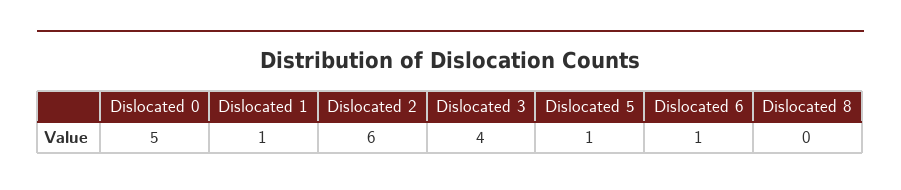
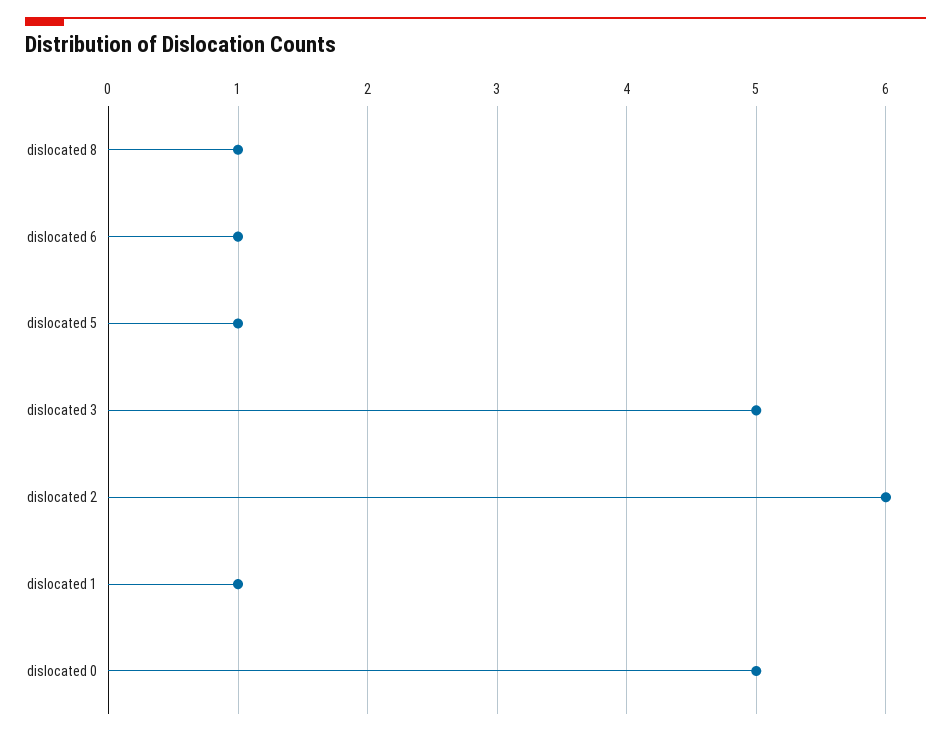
Dislocated 3: 4 -> 5
Dislocated 8: 0 -> 1

